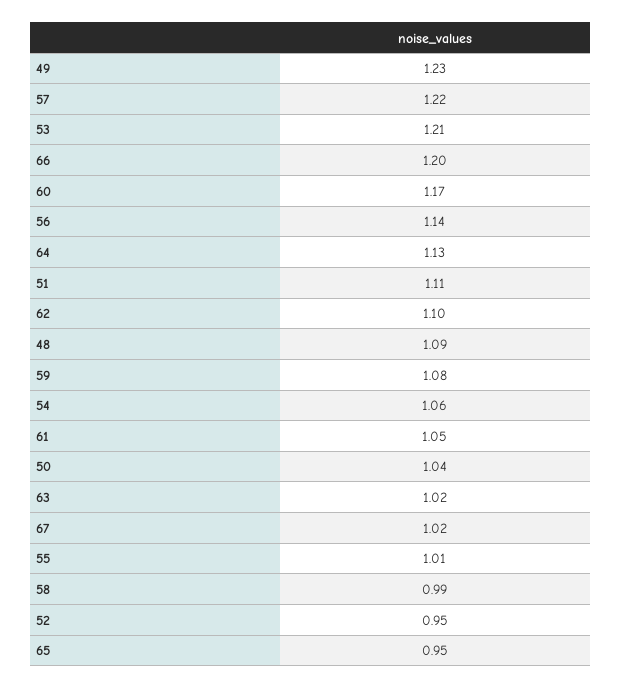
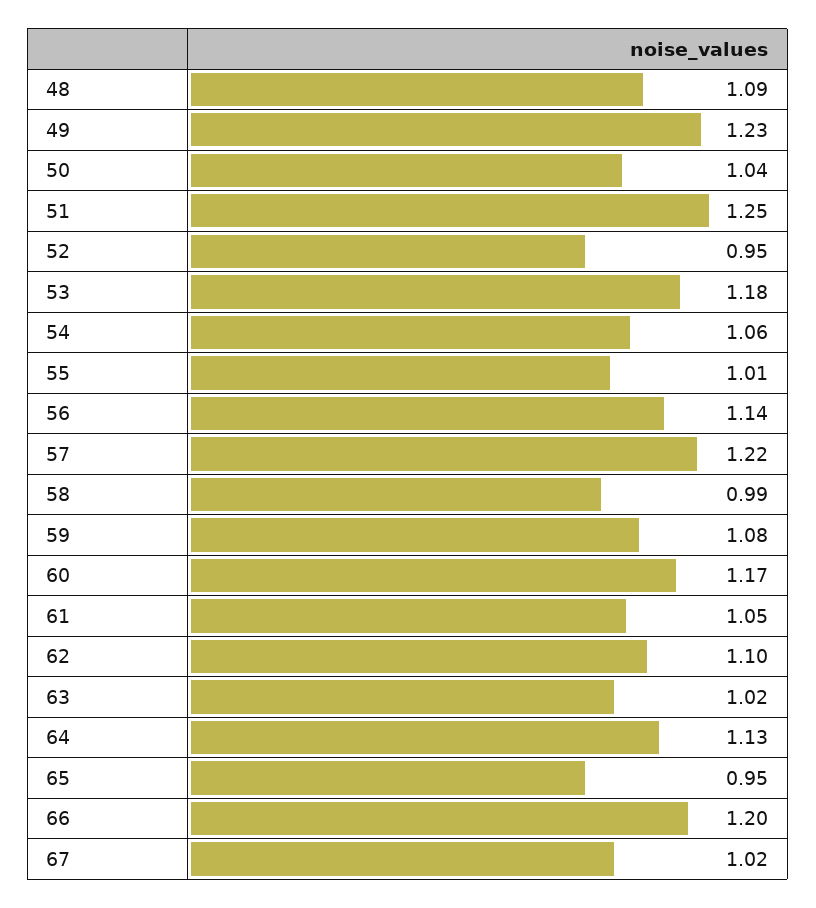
53: 1.21 -> 1.18
51: 1.11 -> 1.25

